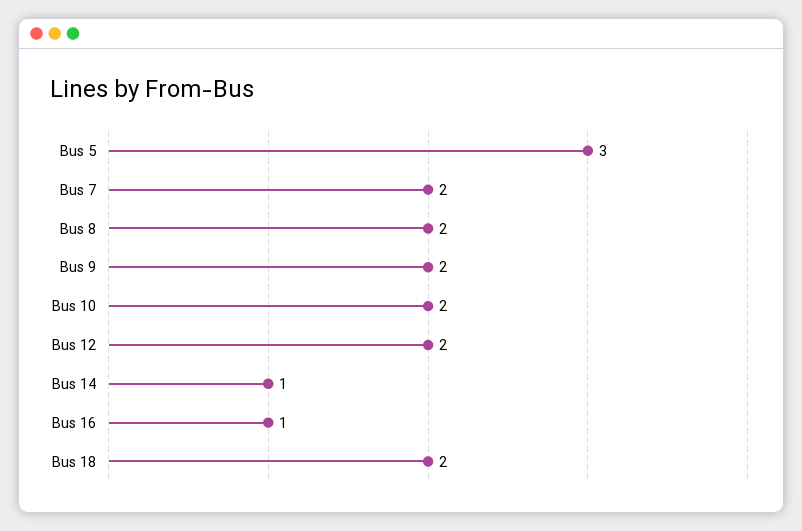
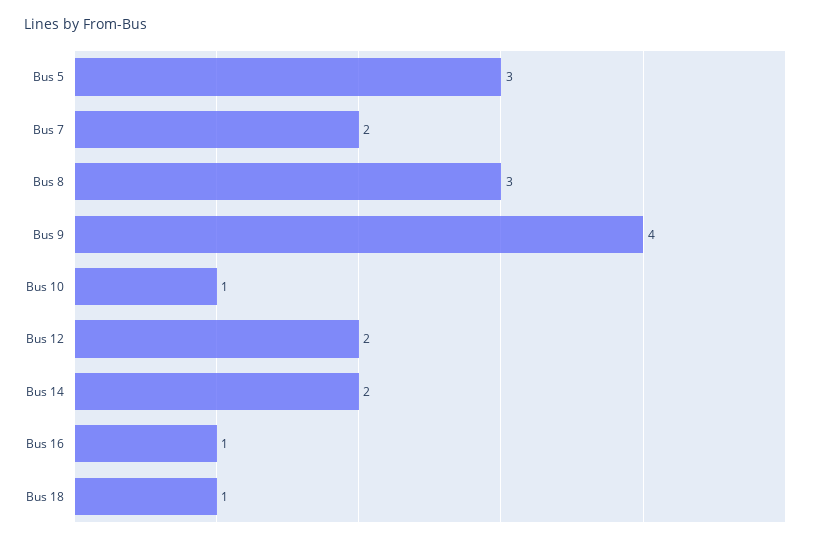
Bus 8: 2 -> 3
Bus 9: 2 -> 4
Bus 10: 2 -> 1
Bus 14: 1 -> 2
Bus 18: 2 -> 1

